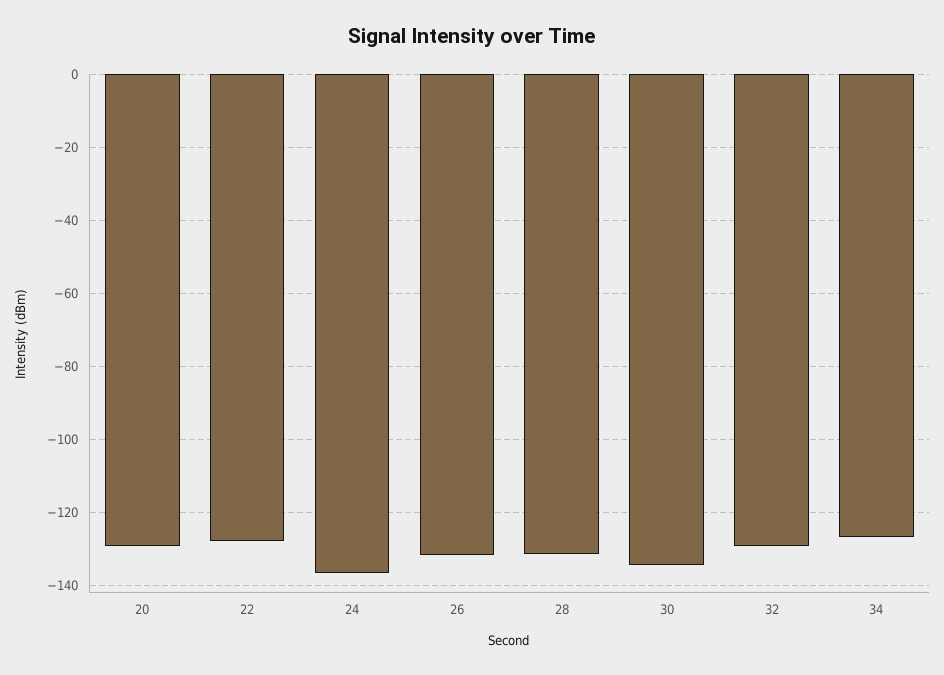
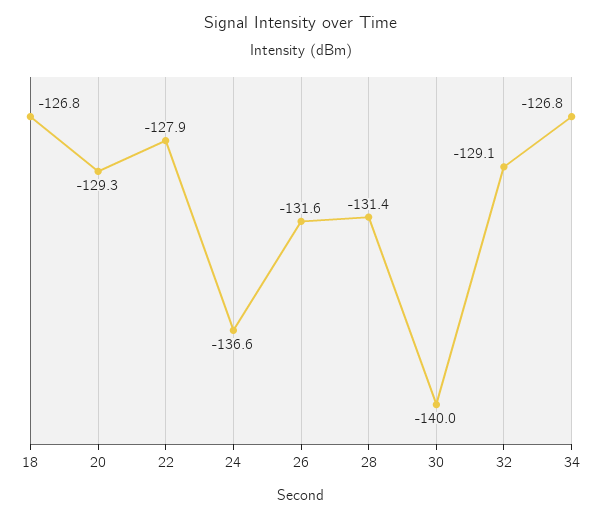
30: -134 -> -140
18: none -> -126.8

